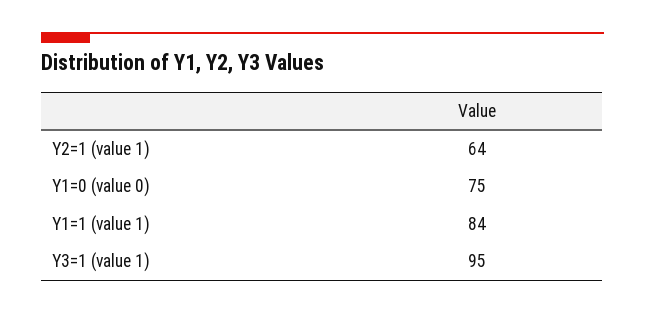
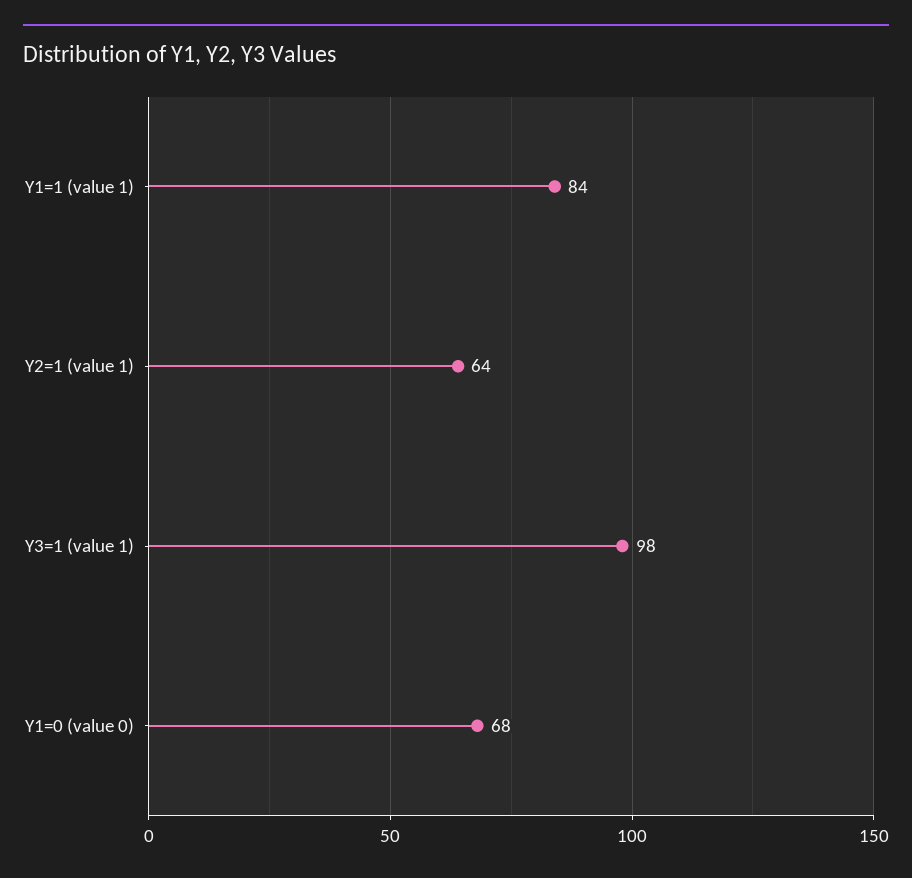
Y1=0 (value 0): 75 -> 68
Y3=1 (value 1): 95 -> 98

